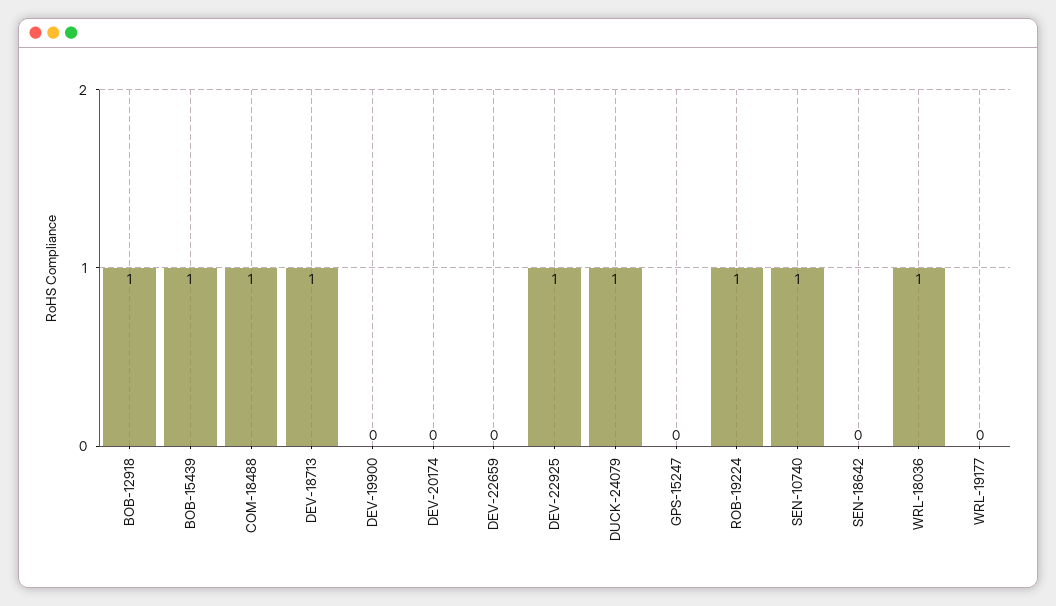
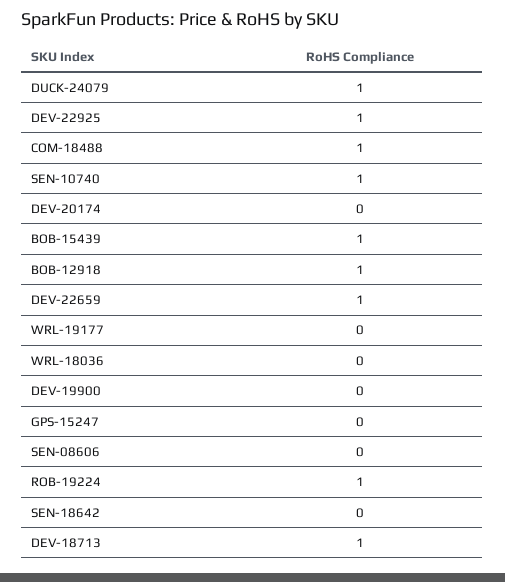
DEV-22659: 0 -> 1
WRL-18036: 1 -> 0
SEN-08606: none -> 0

